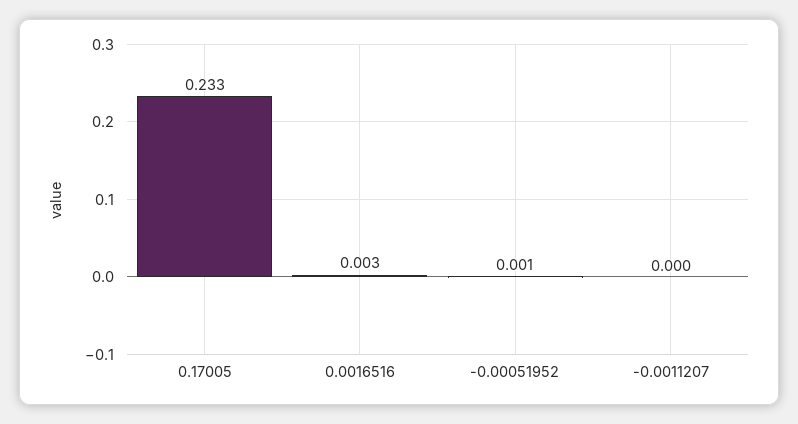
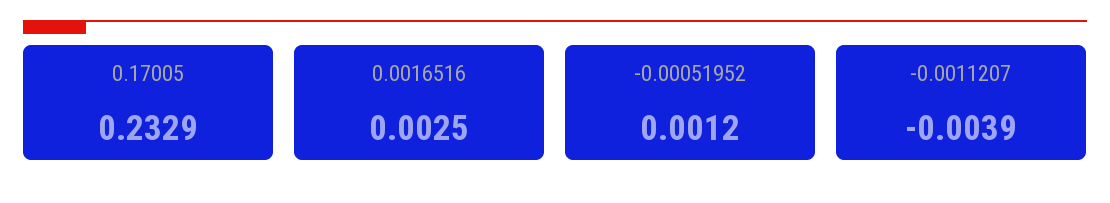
-0.0011207: 0 -> -0.0039

